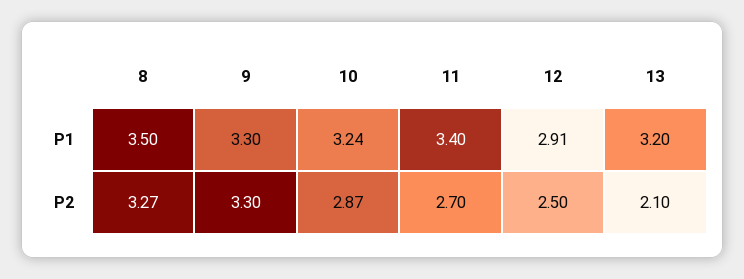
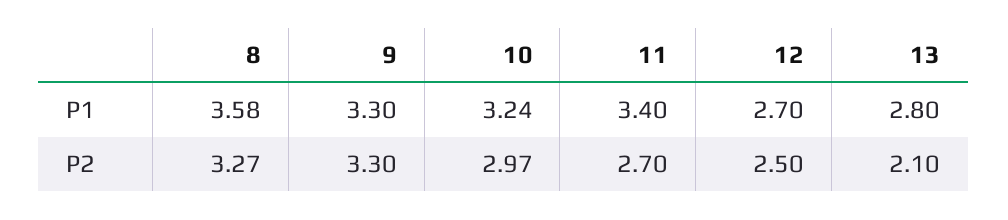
8, P1: 3.5 -> 3.58
12, P1: 2.91 -> 2.7
13, P1: 3.2 -> 2.8
10, P2: 2.87 -> 2.97

